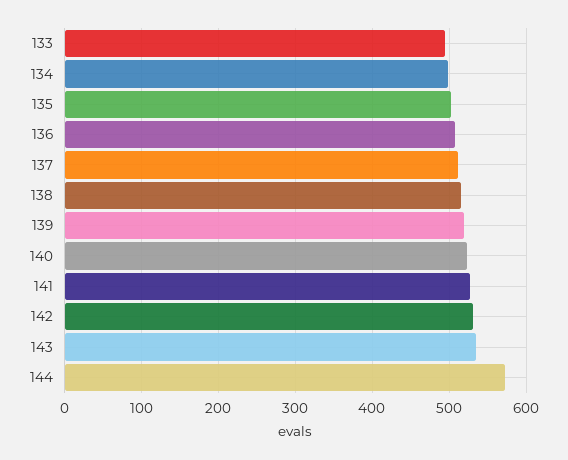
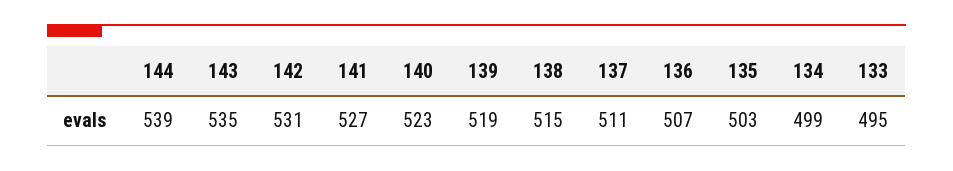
144: 570 -> 539

